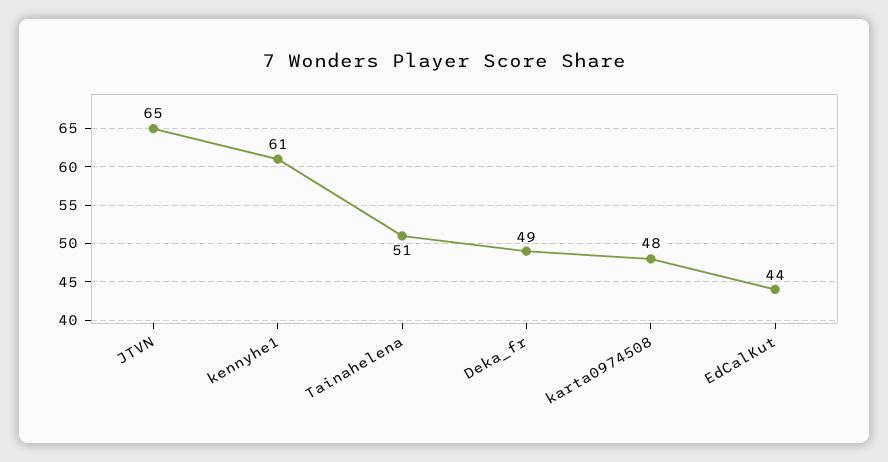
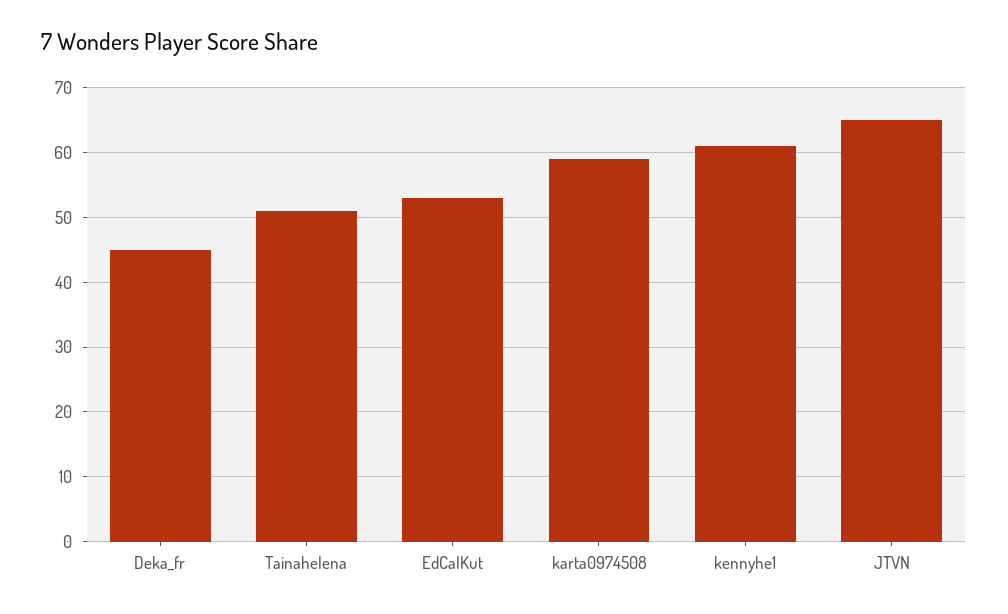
Deka_fr: 49 -> 45
karta0974508: 48 -> 59
EdCalKut: 44 -> 53

